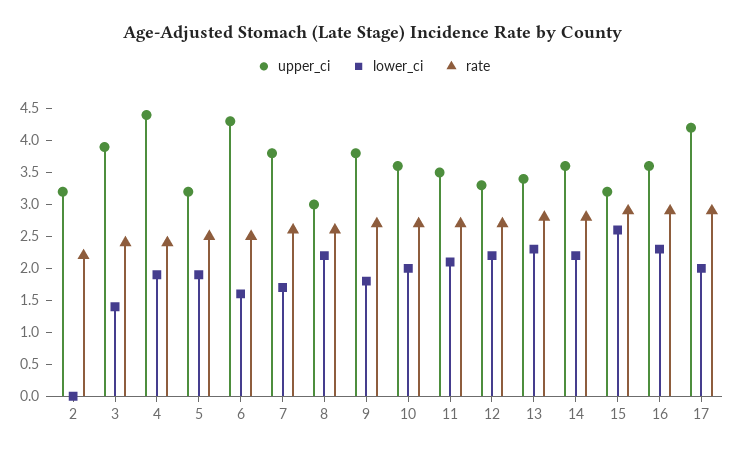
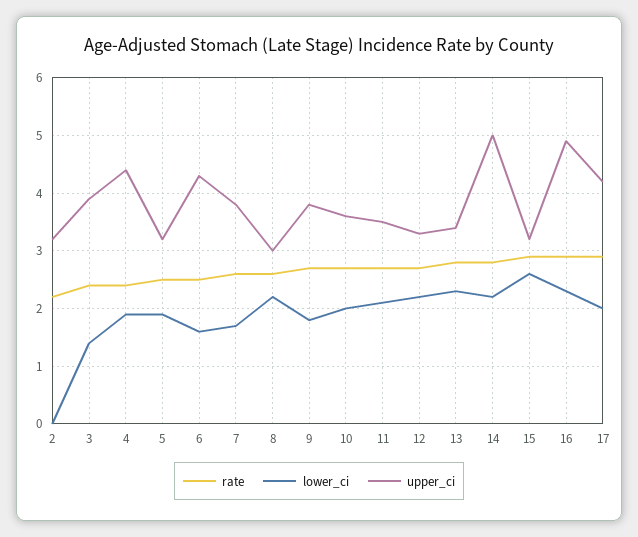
upper_ci, 14: 3.5 -> 5
upper_ci, 16: 3.5 -> 5

